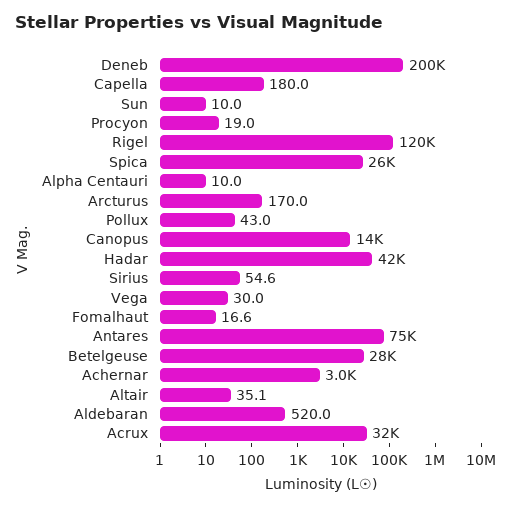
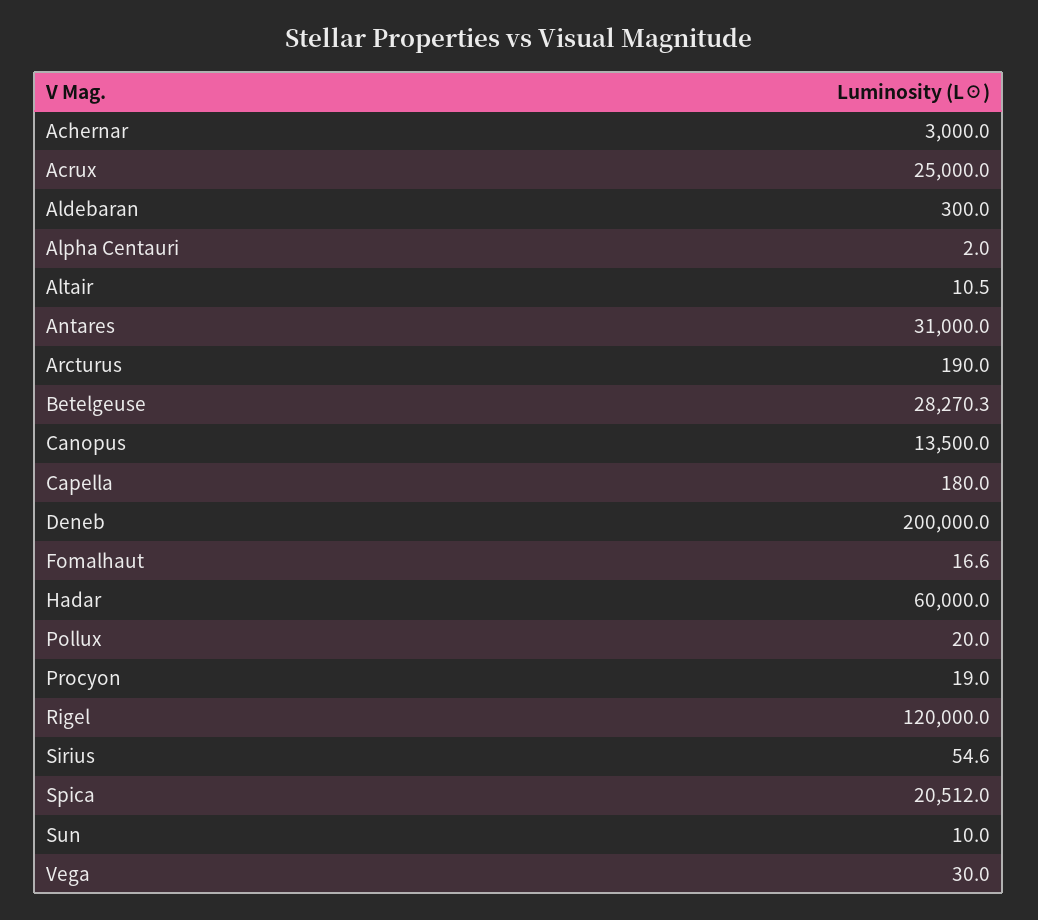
Spica: 26000 -> 20512
Alpha Centauri: 10 -> 2
Arcturus: 170 -> 190
Pollux: 43 -> 20
Hadar: 42000 -> 60000
Antares: 75000 -> 31000
Altair: 35.1 -> 10.5
Aldebaran: 520 -> 300
Acrux: 32000 -> 25000

